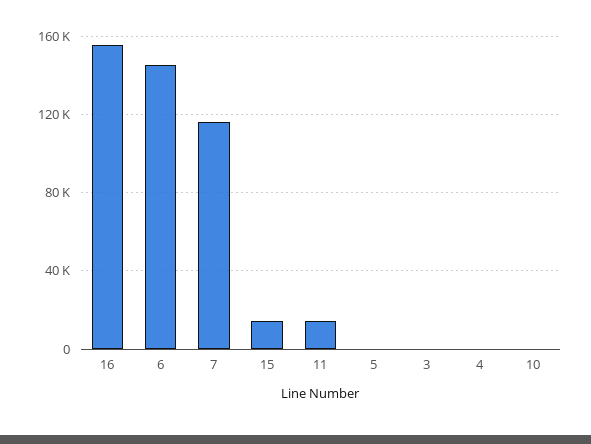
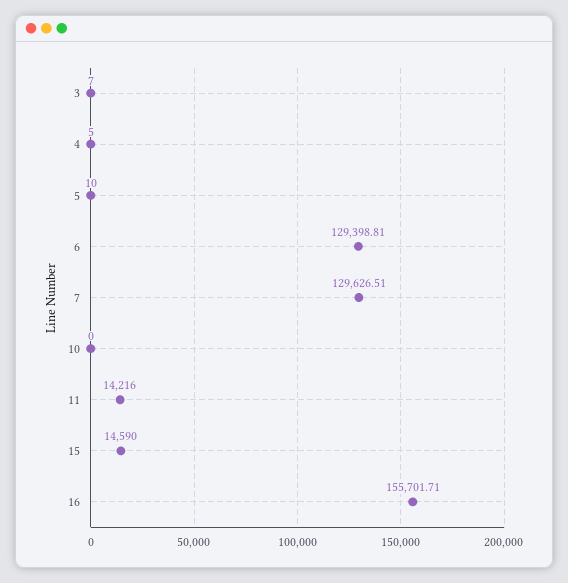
6: 145000 -> 129398.81
7: 115000 -> 129626.51

